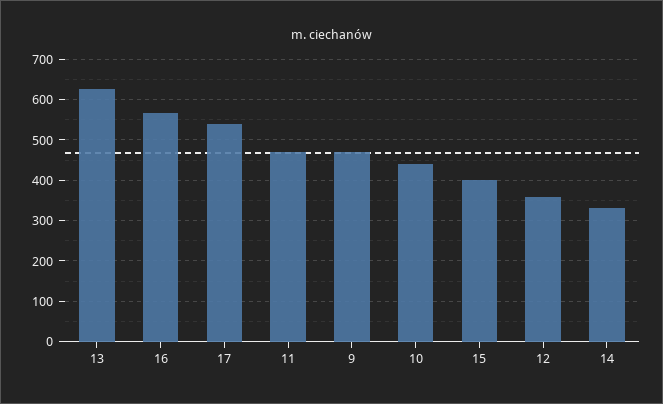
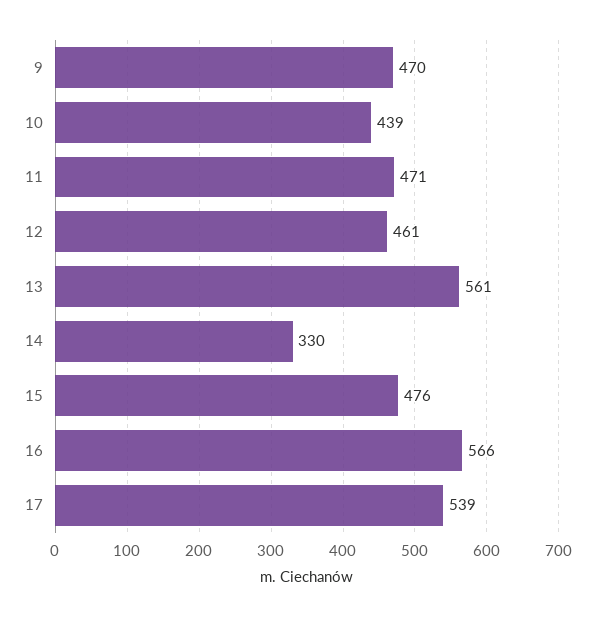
13: 620 -> 561
15: 400 -> 476
12: 360 -> 461

